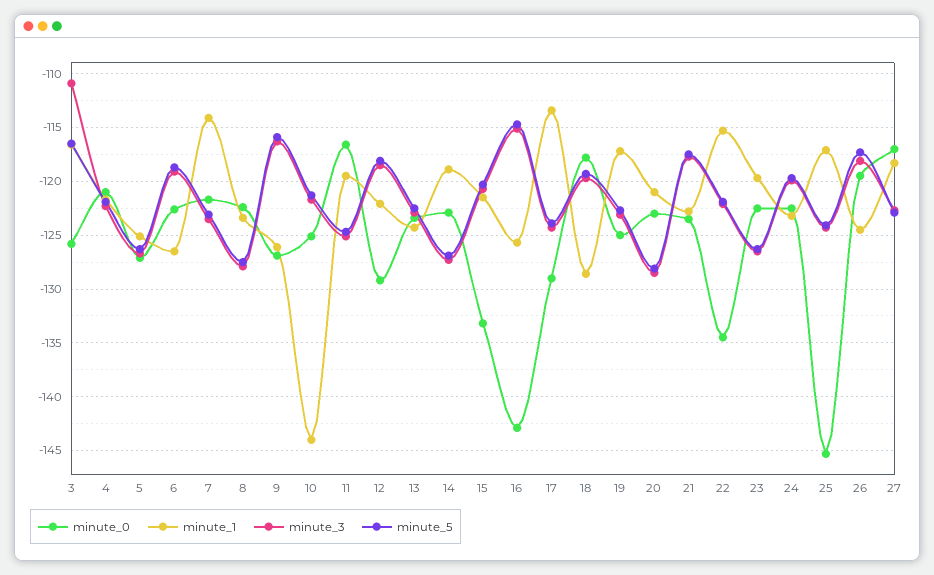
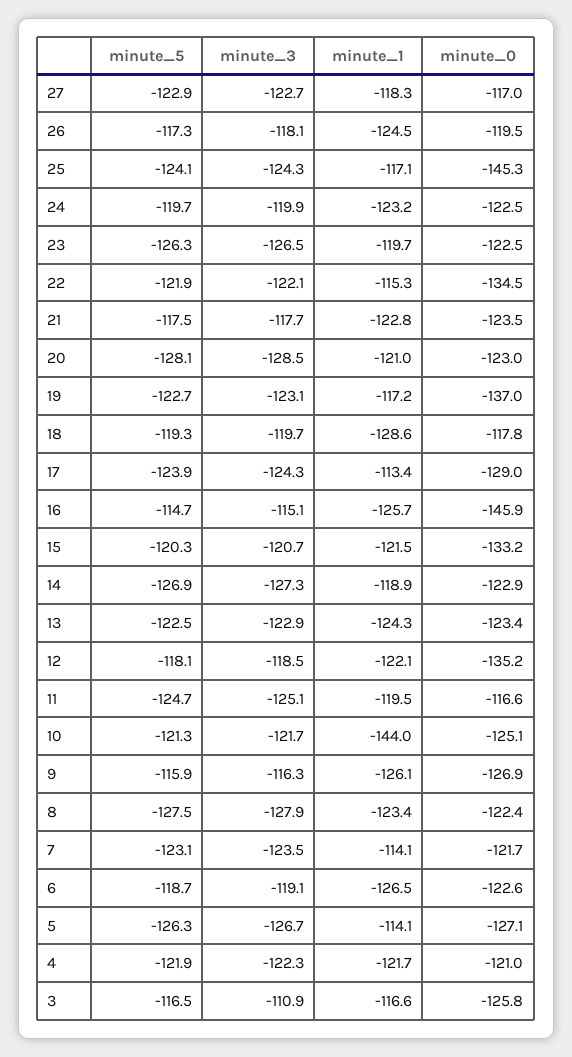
minute_1, 5: -125 -> -114.1
minute_0, 12: -129 -> -135.2
minute_0, 16: -143 -> -145.9
minute_0, 19: -125 -> -137

